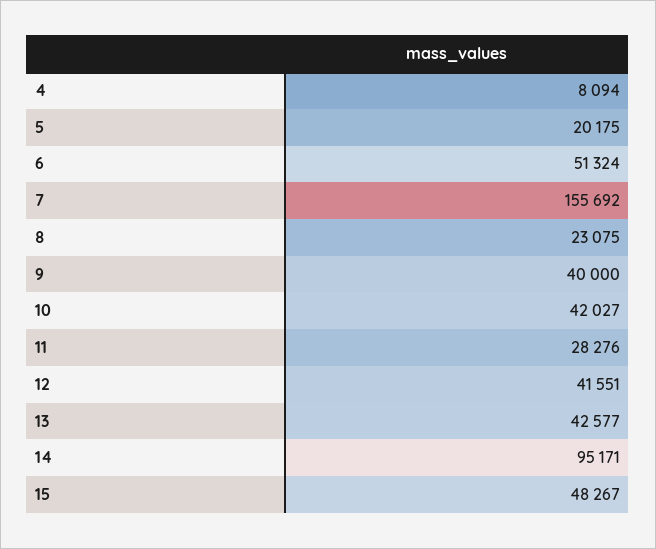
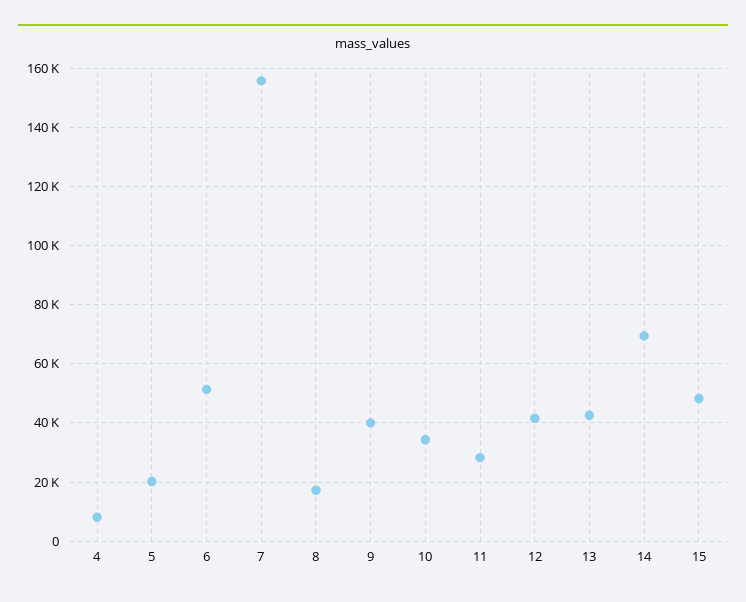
8: 23075 -> 17500
10: 42027 -> 35000
14: 95171 -> 70000

